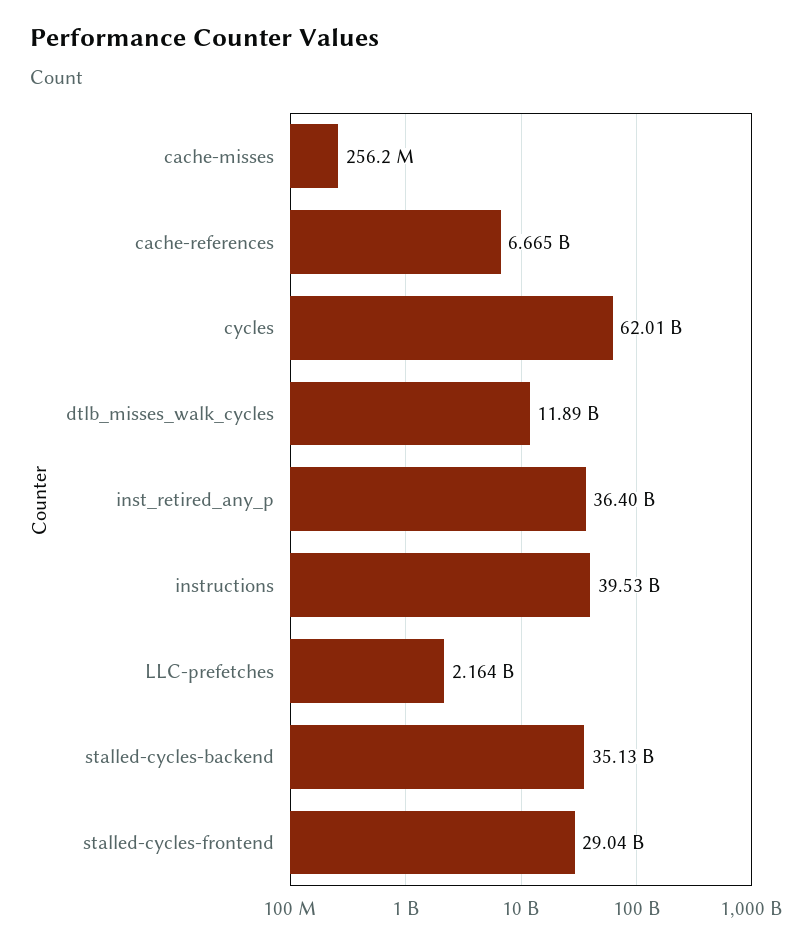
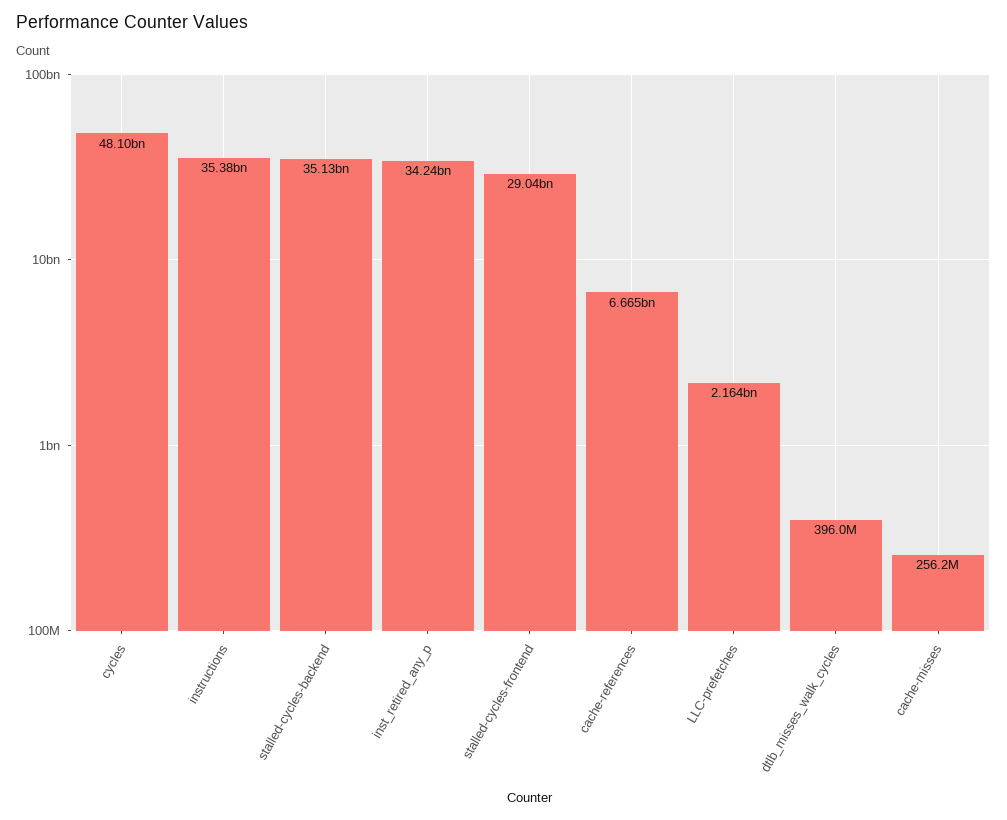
cycles: 62010000000 -> 48100000000
dtlb_misses_walk_cycles: 11890000000 -> 396000000
inst_retired_any_p: 36400000000 -> 34240000000
instructions: 39530000000 -> 35380000000

